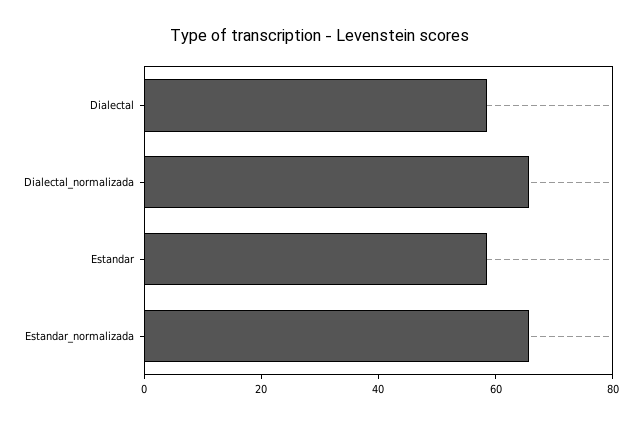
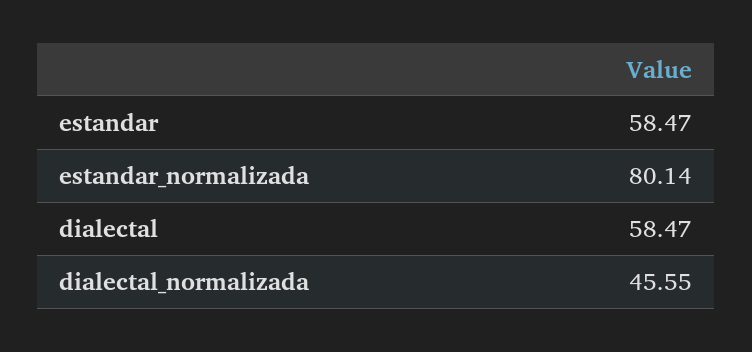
Dialectal_normalizada: 65 -> 45.55
Estandar_normalizada: 65 -> 80.14

